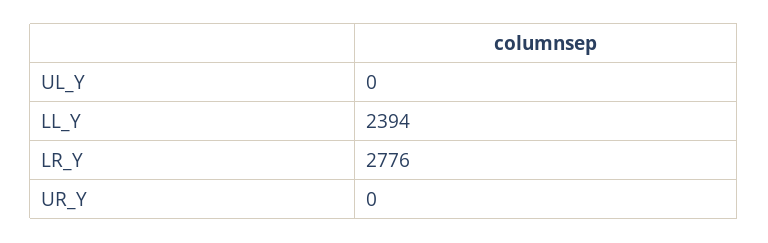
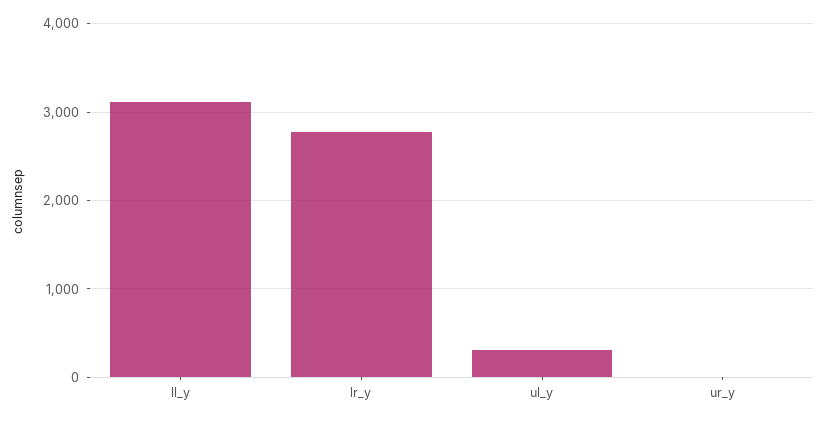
UL_Y: 0 -> 300
LL_Y: 2394 -> 3100

